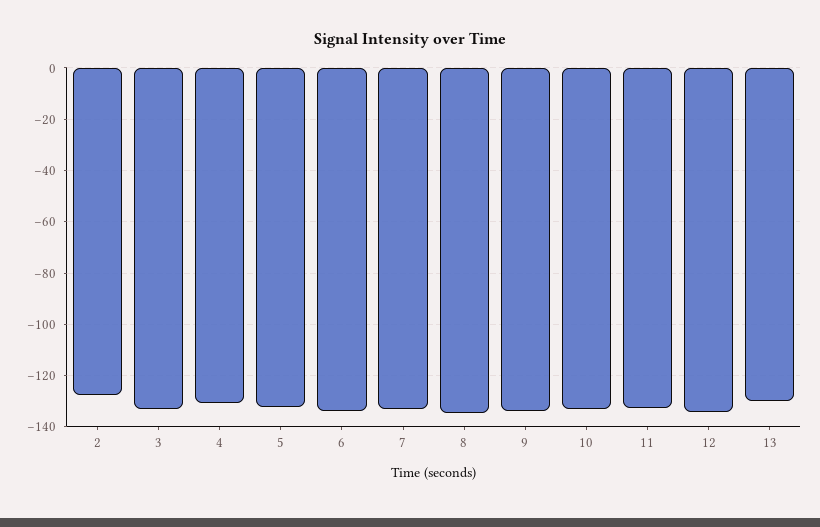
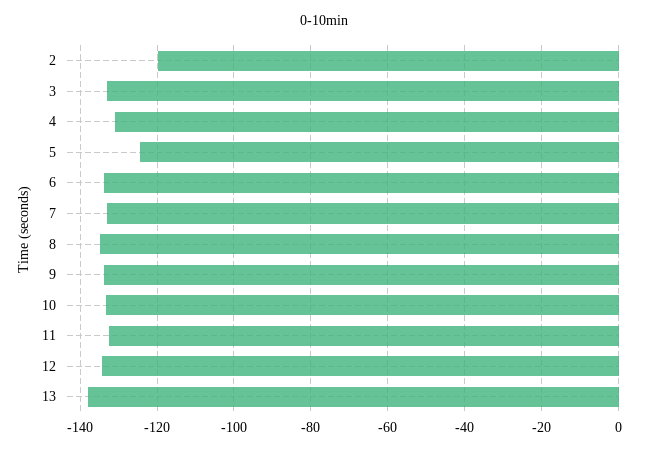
2: -127.5 -> -120
5: -132.5 -> -124
13: -130 -> -138

